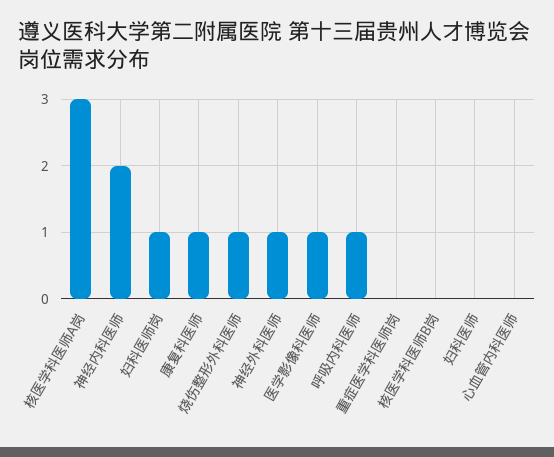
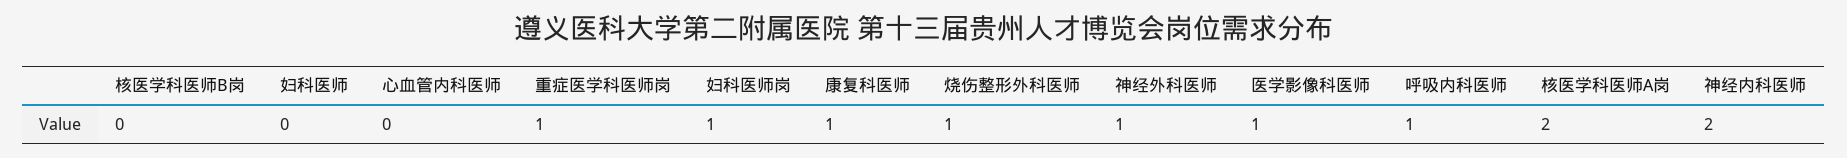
核医学科医师A岗: 3 -> 2
重症医学科医师岗: 0 -> 1

